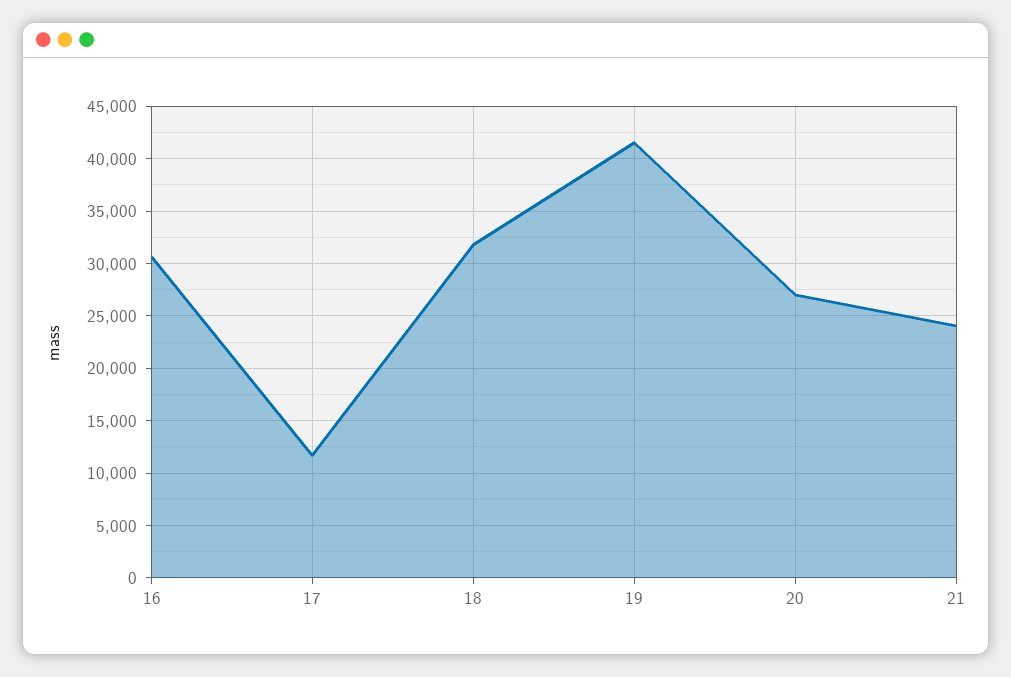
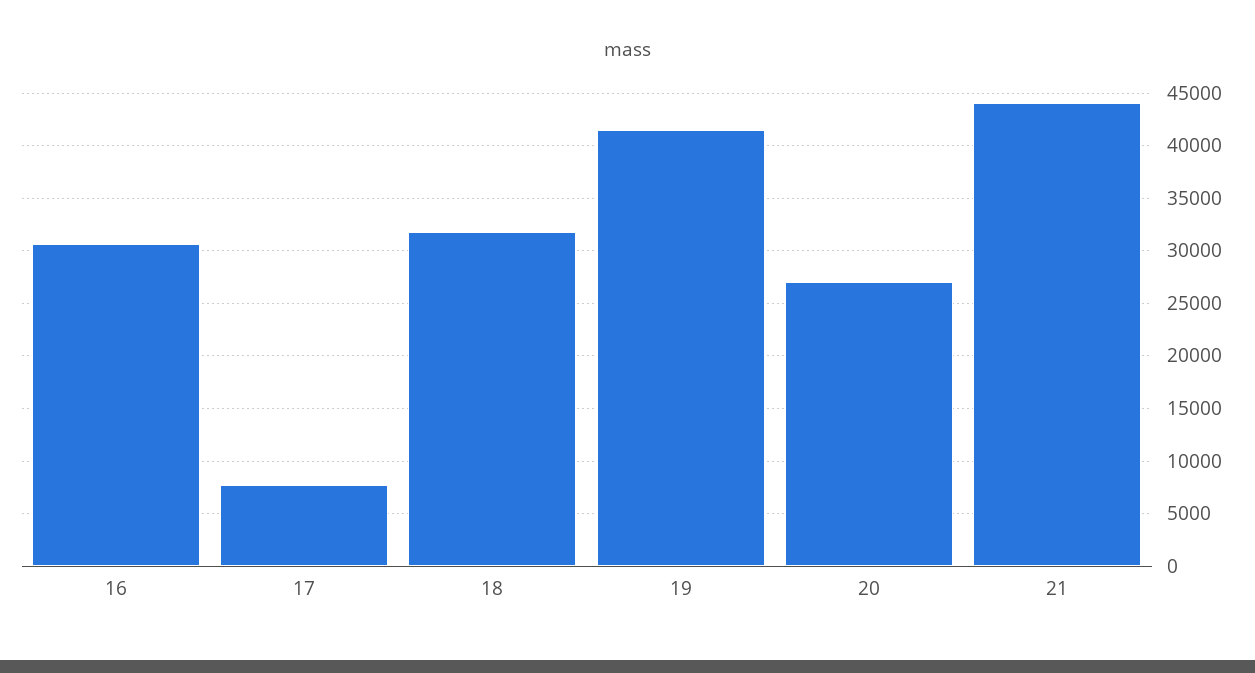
17: 12000 -> 8000
21: 24000 -> 44000

